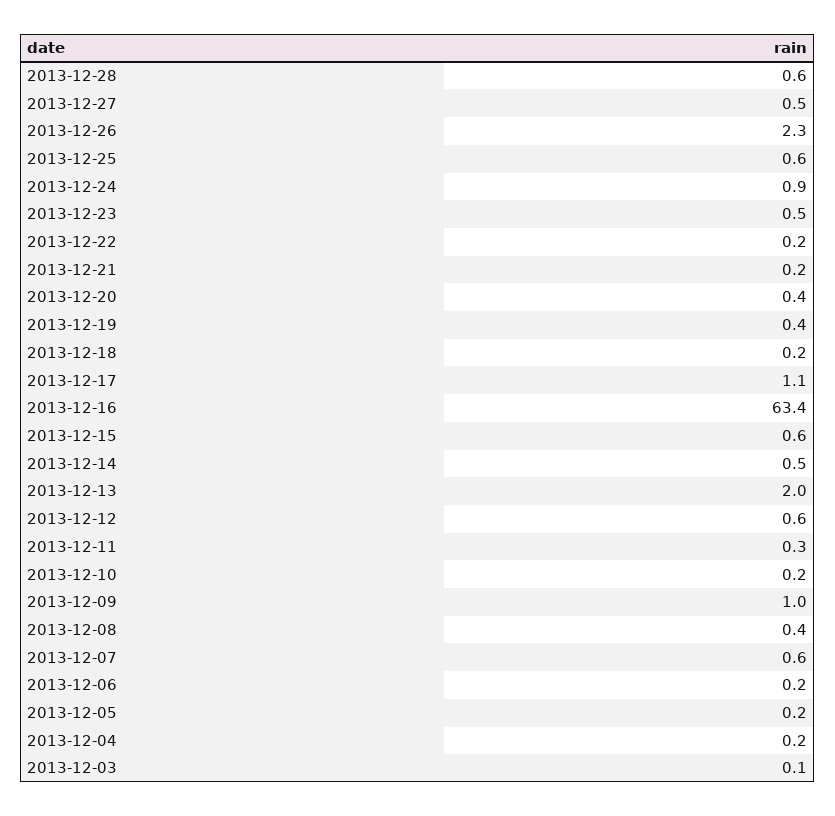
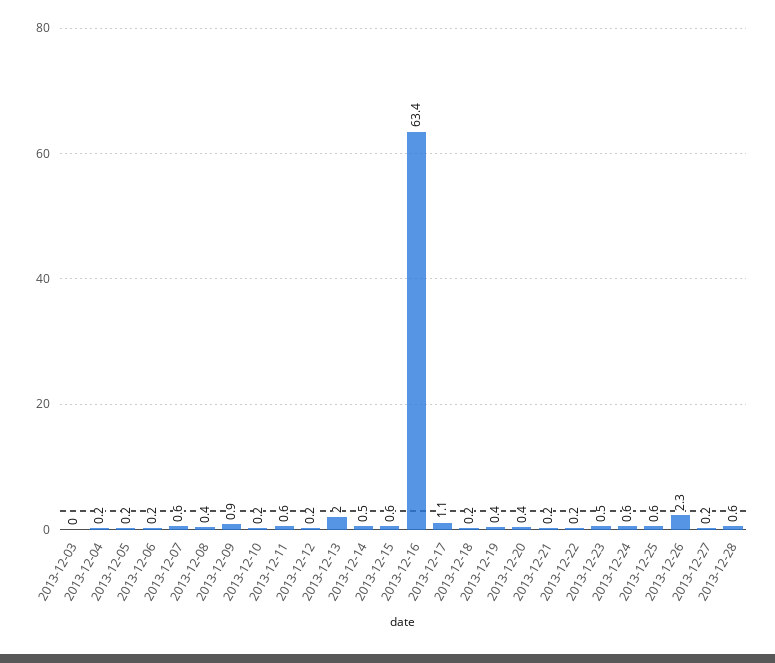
2013-12-27: 0.5 -> 0.2
2013-12-24: 0.9 -> 0.6
2013-12-12: 0.6 -> 0.2
2013-12-11: 0.3 -> 0.6
2013-12-09: 1 -> 0.9
2013-12-03: 0.1 -> 0

